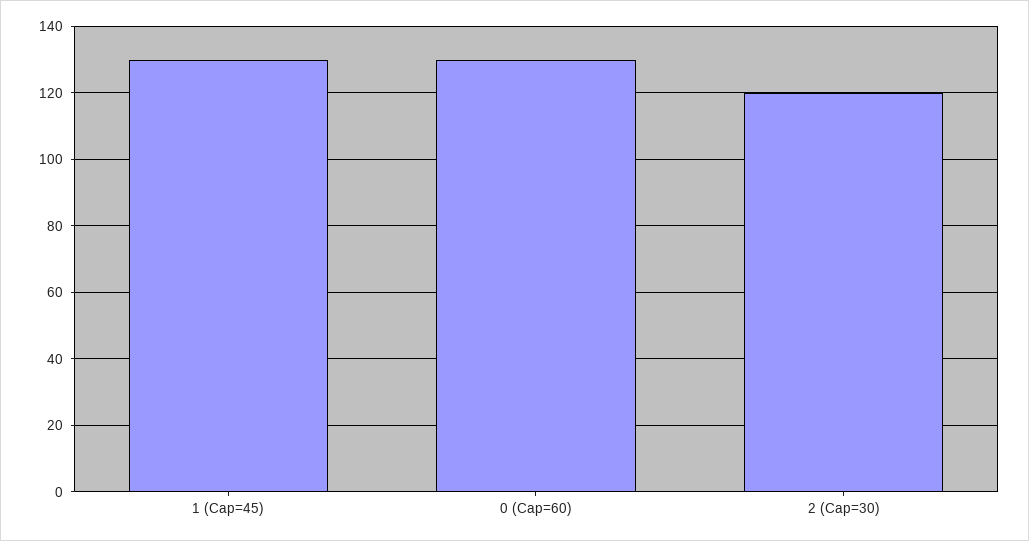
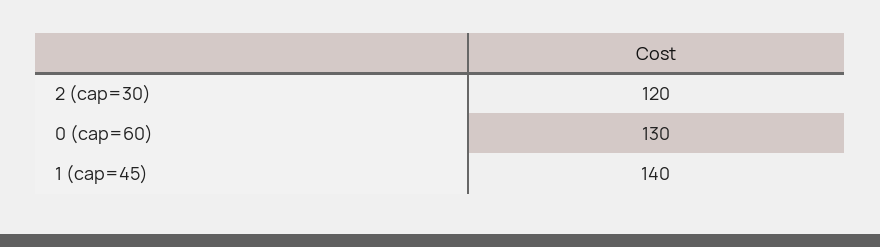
1 (Cap=45): 130 -> 140

